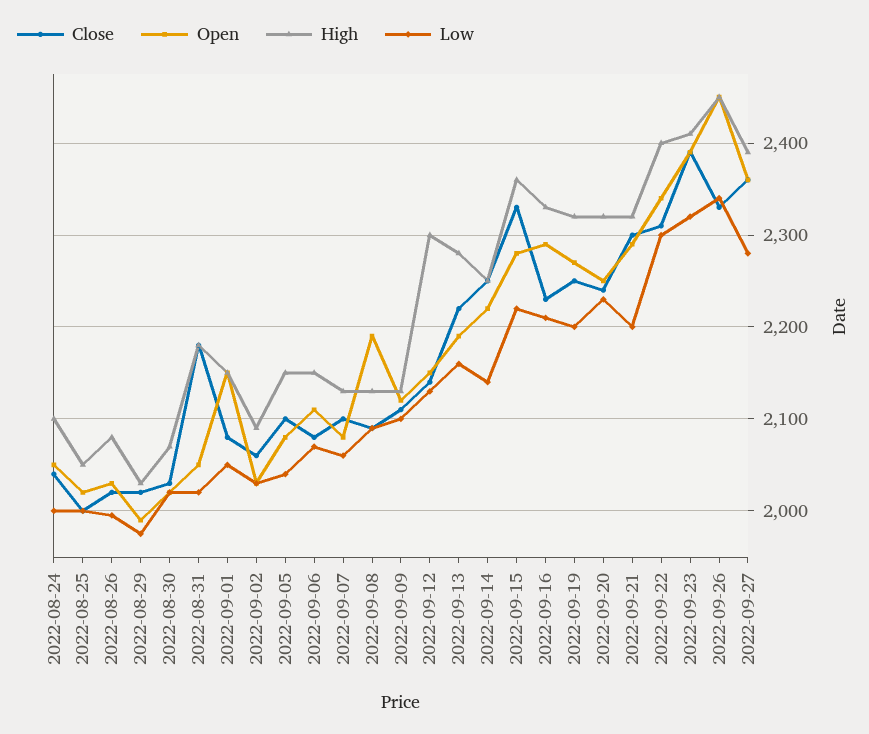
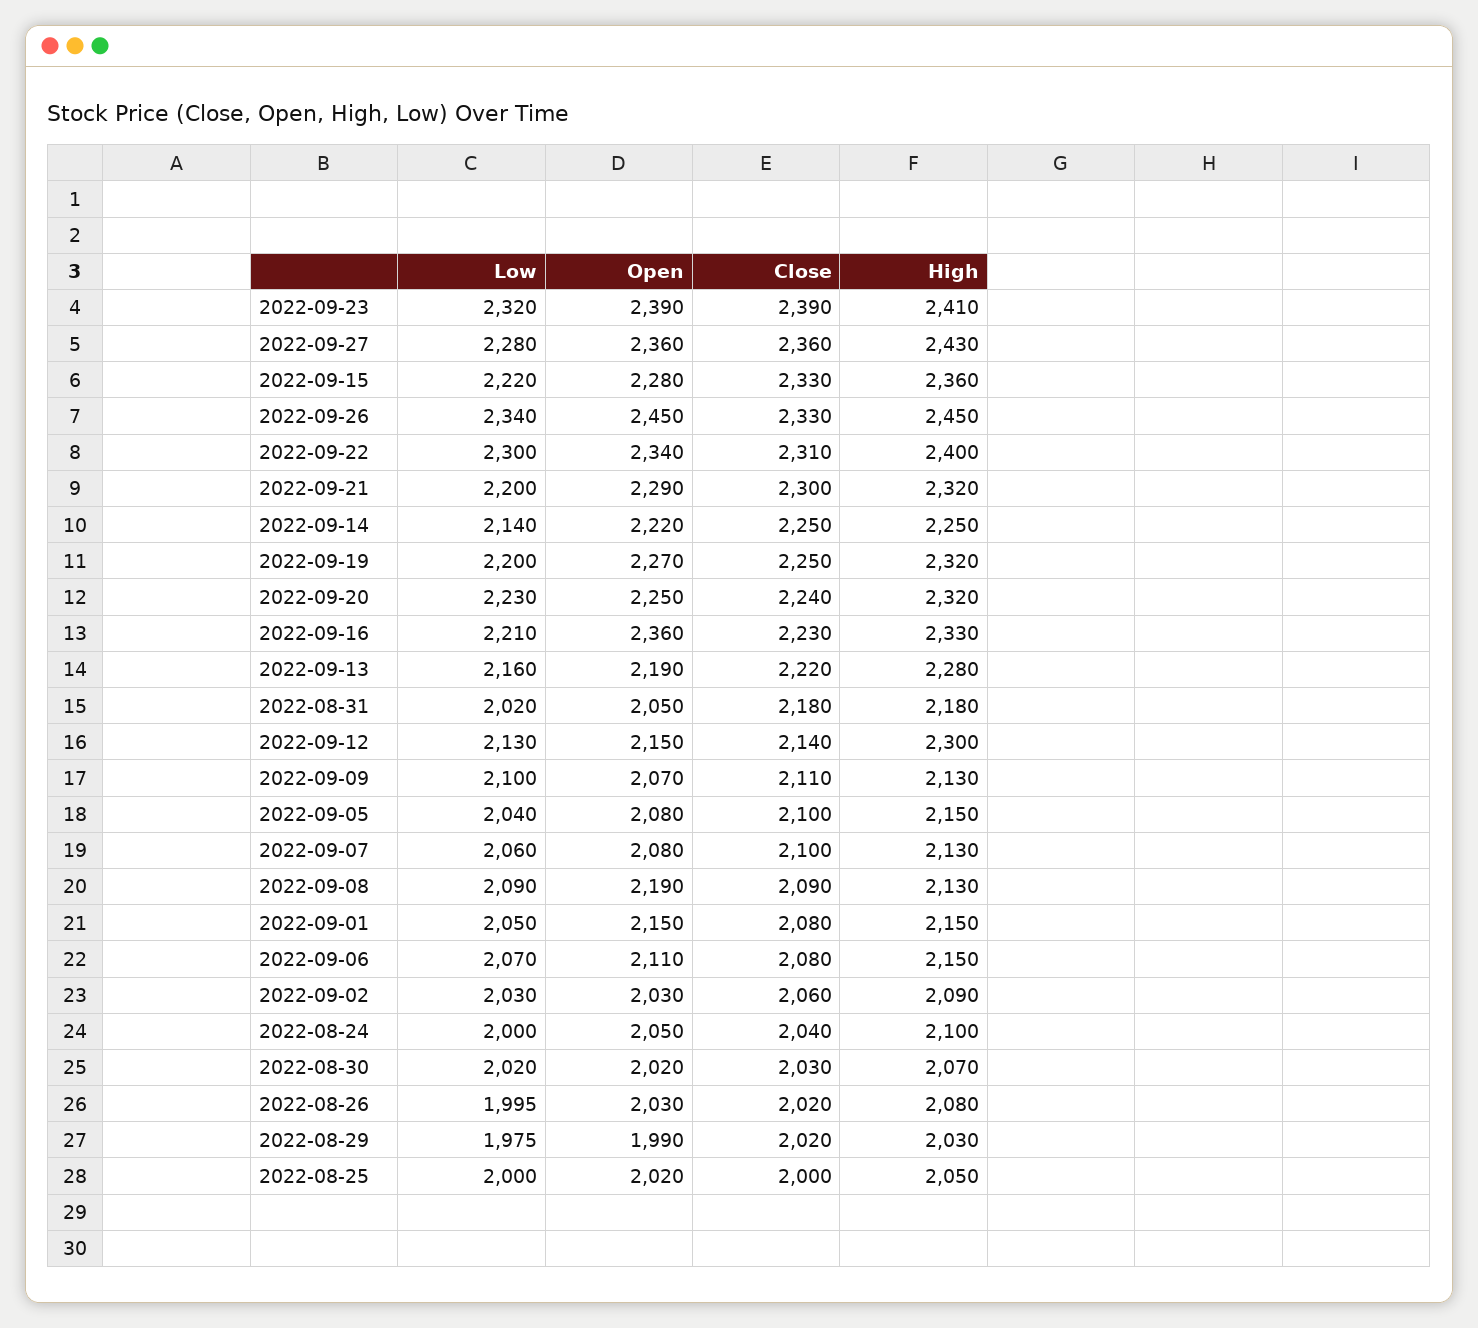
Open, 2022-09-09: 2120 -> 2070
Open, 2022-09-16: 2290 -> 2360
High, 2022-09-27: 2390 -> 2430

